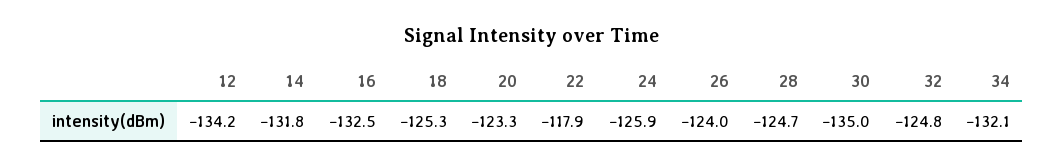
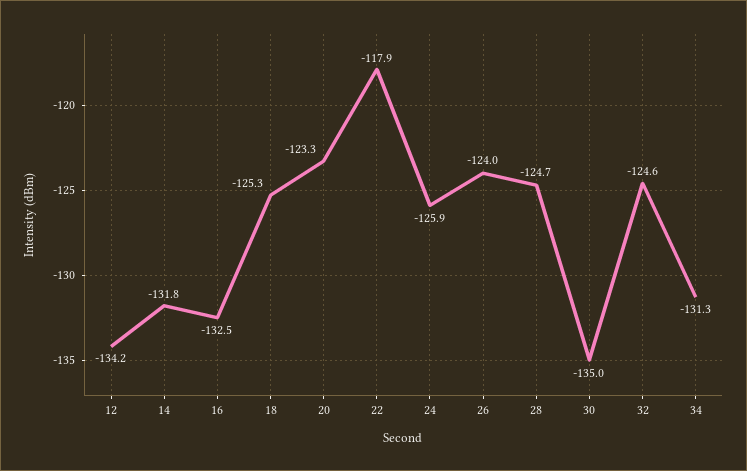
32: -124.8 -> -124.6
34: -132.1 -> -131.3

